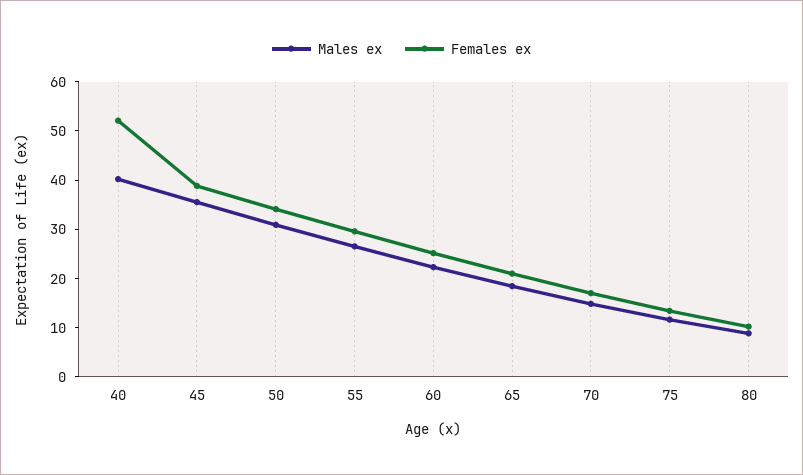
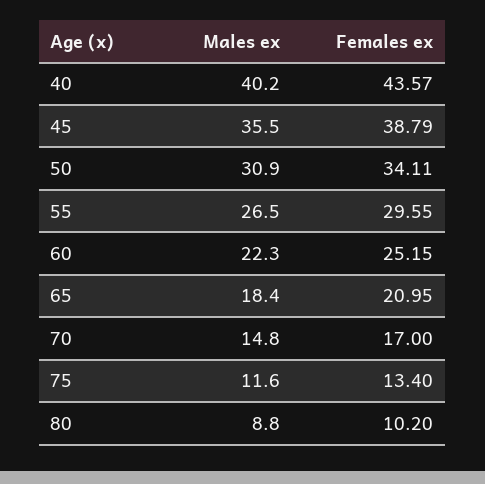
Females ex, 40: 52 -> 43.57

